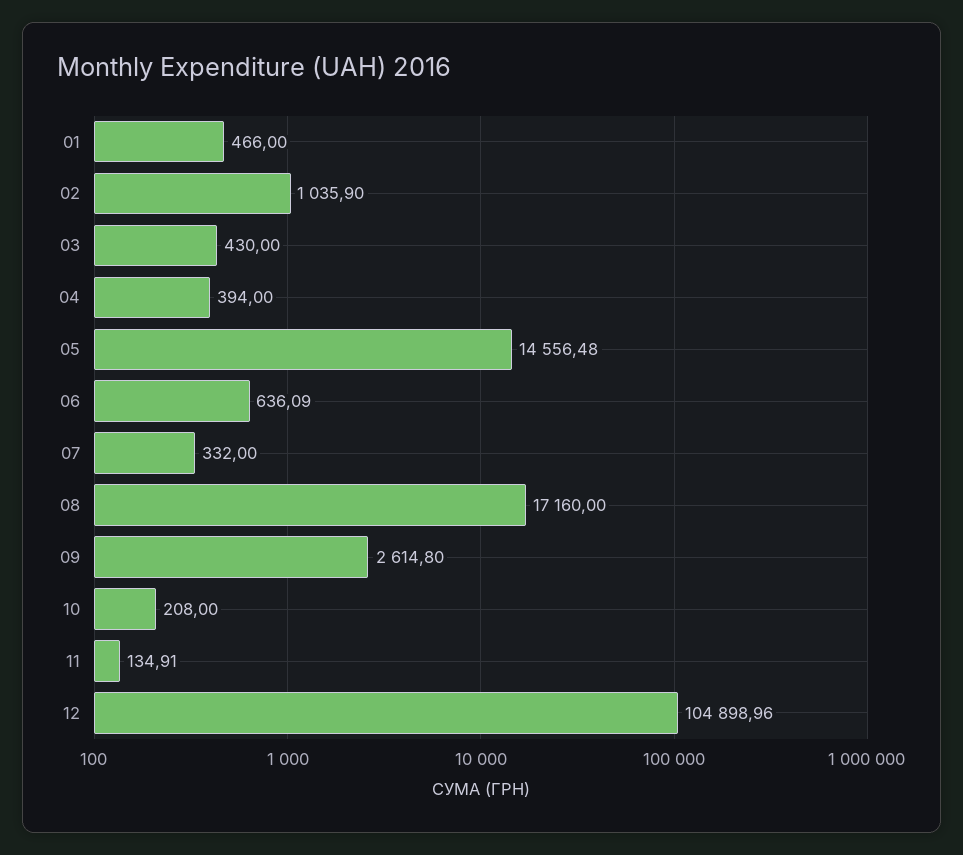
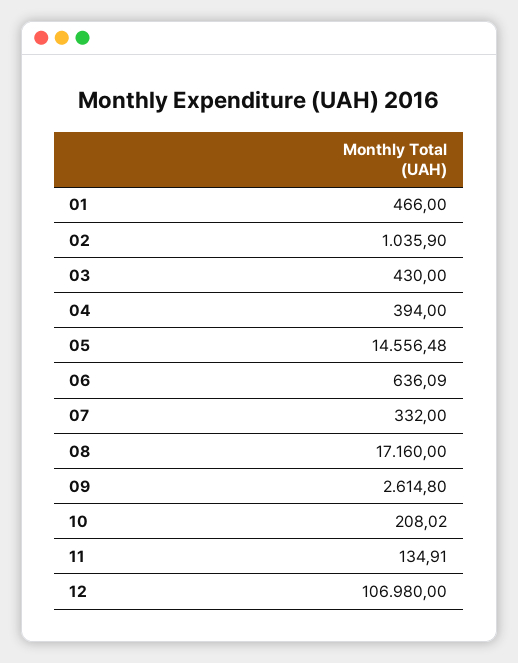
10: 208 -> 208.02
12: 104898.96 -> 106980

